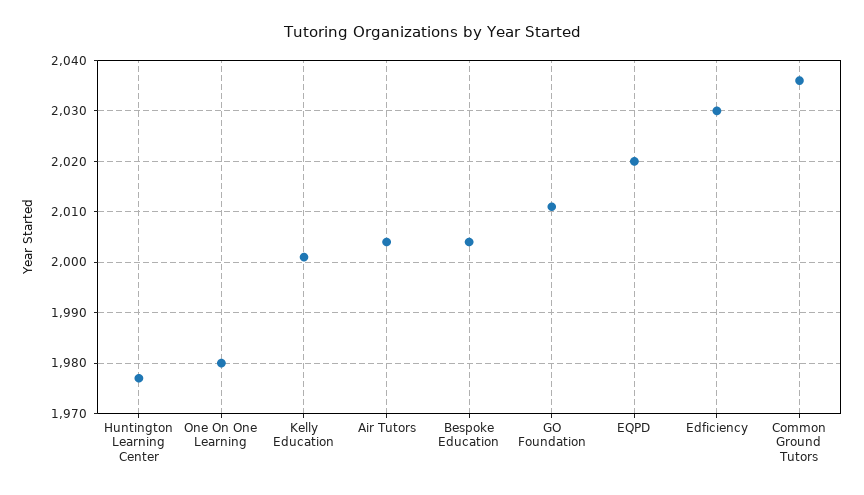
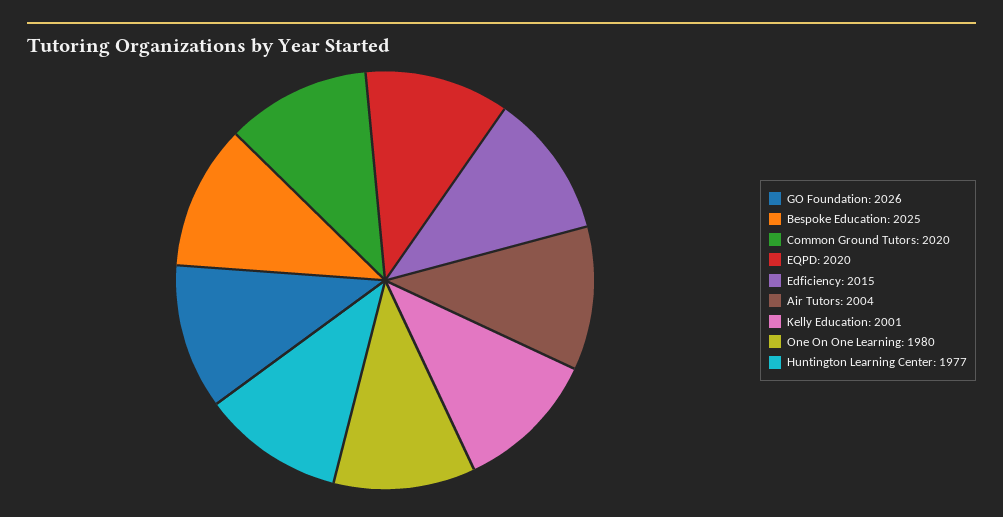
Bespoke Education: 2005 -> 2025
GO Foundation: 2010 -> 2026
Edficiency: 2030 -> 2015
Common Ground Tutors: 2035 -> 2020

